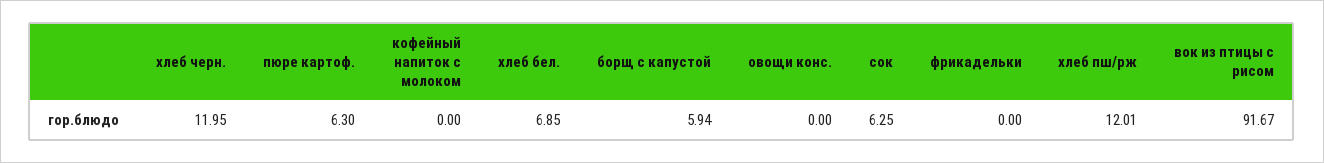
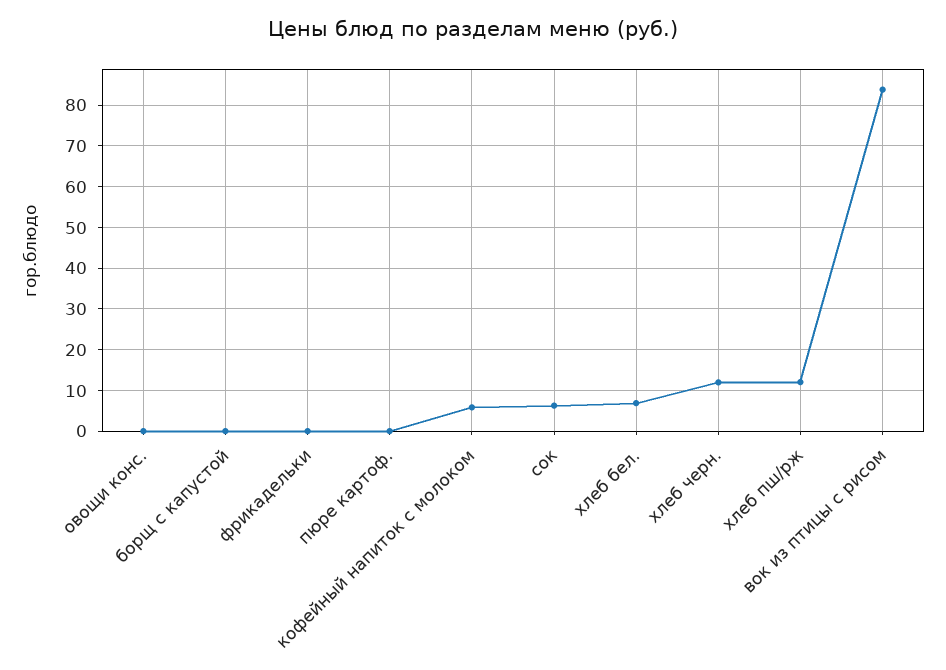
пюре картоф.: 6.3 -> 0
кофейный напиток с молоком: 0 -> 6
борщ с капустой: 5.94 -> 0
вок из птицы с рисом: 91.67 -> 84

